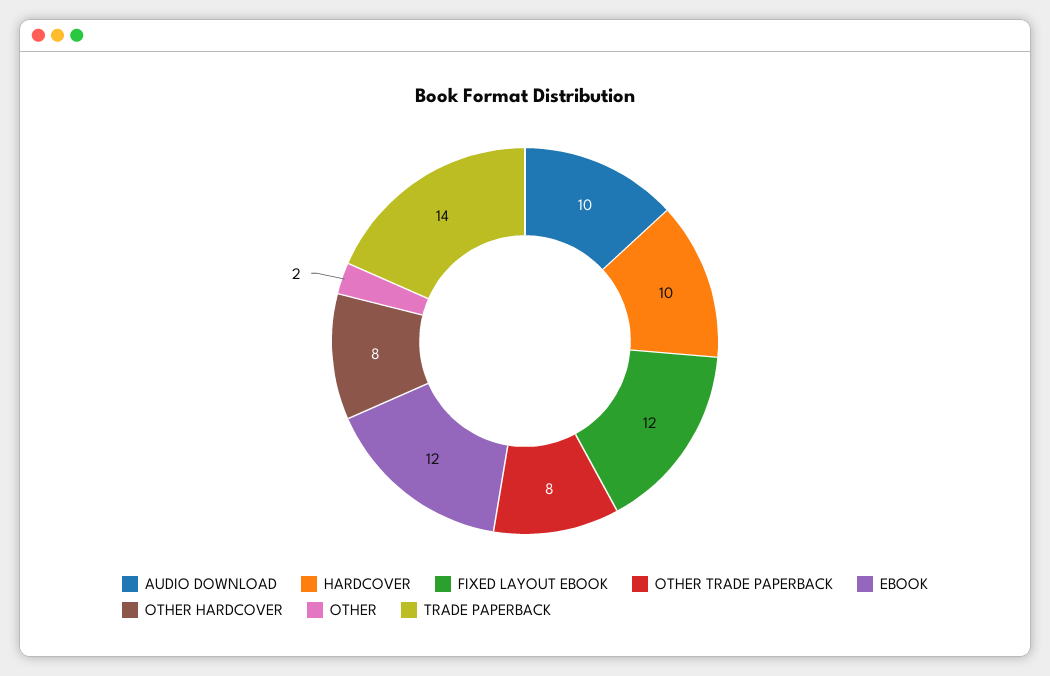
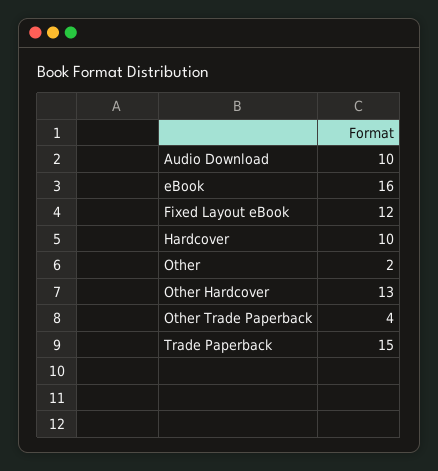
OTHER TRADE PAPERBACK: 8 -> 4
EBOOK: 12 -> 16
OTHER HARDCOVER: 8 -> 13
TRADE PAPERBACK: 14 -> 15

